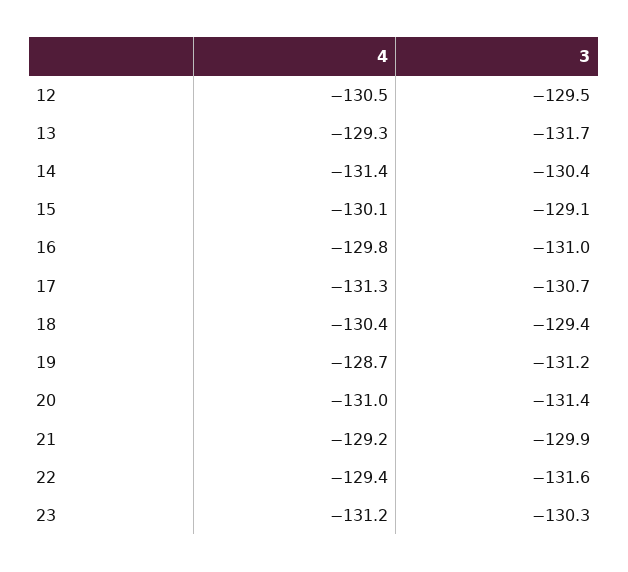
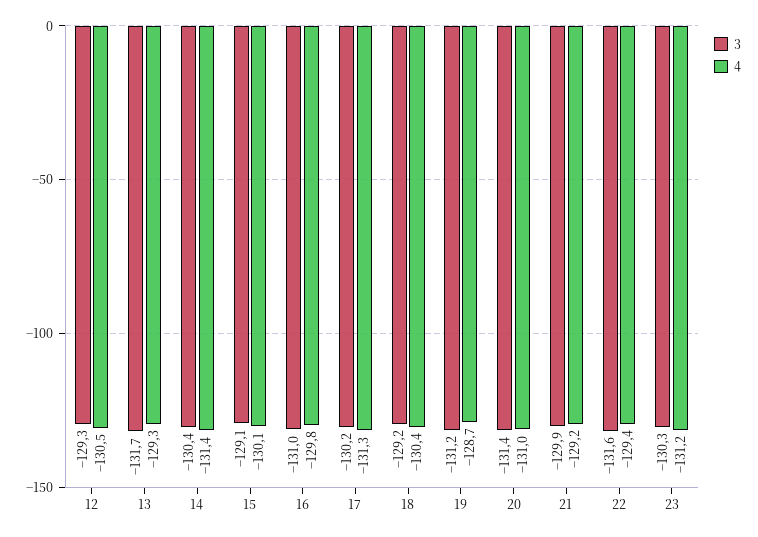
3, 12: -129.5 -> -129.3
3, 17: -130.7 -> -130.2
3, 18: -129.4 -> -129.2

